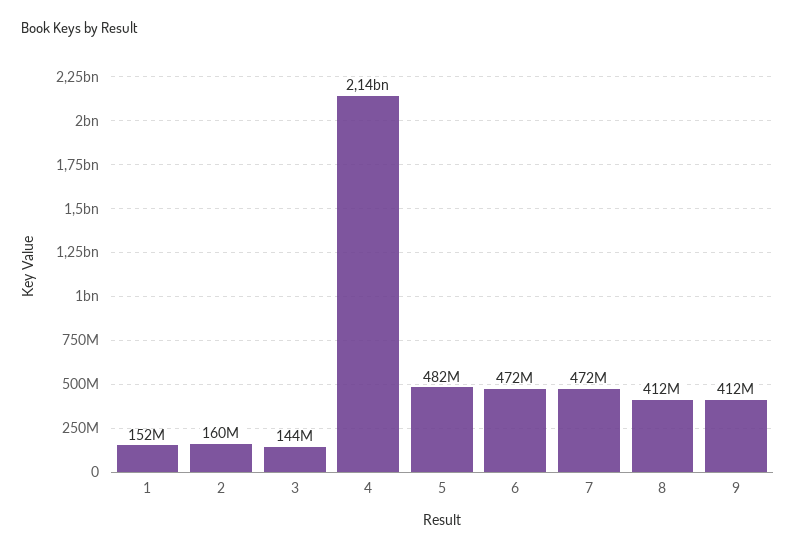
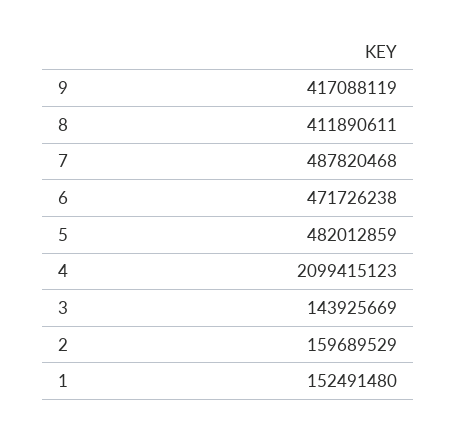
4: 2140000000 -> 2099415123
7: 472000000 -> 487820468
9: 412000000 -> 417088119

